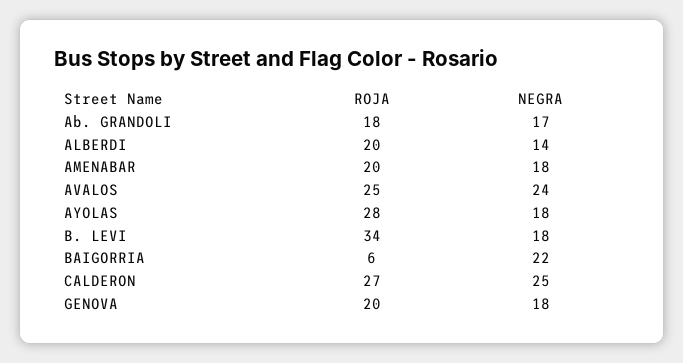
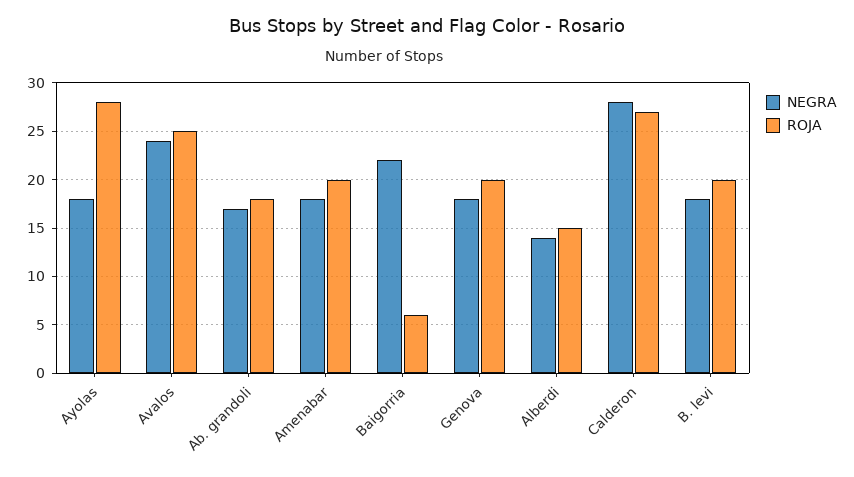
ROJA, ALBERDI: 20 -> 15
ROJA, B. LEVI: 34 -> 20
NEGRA, CALDERON: 25 -> 28

